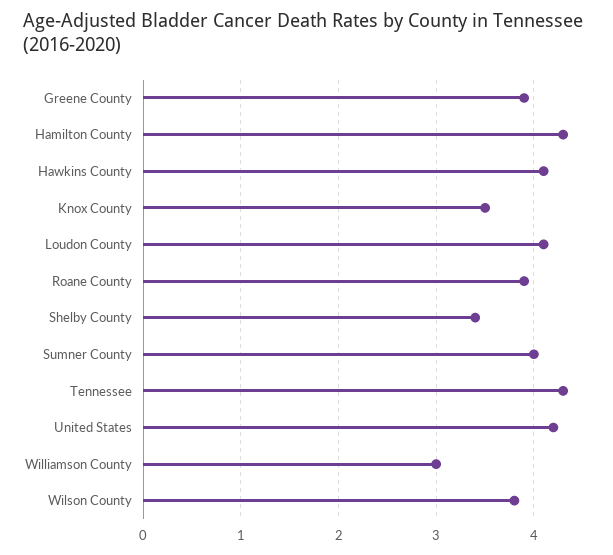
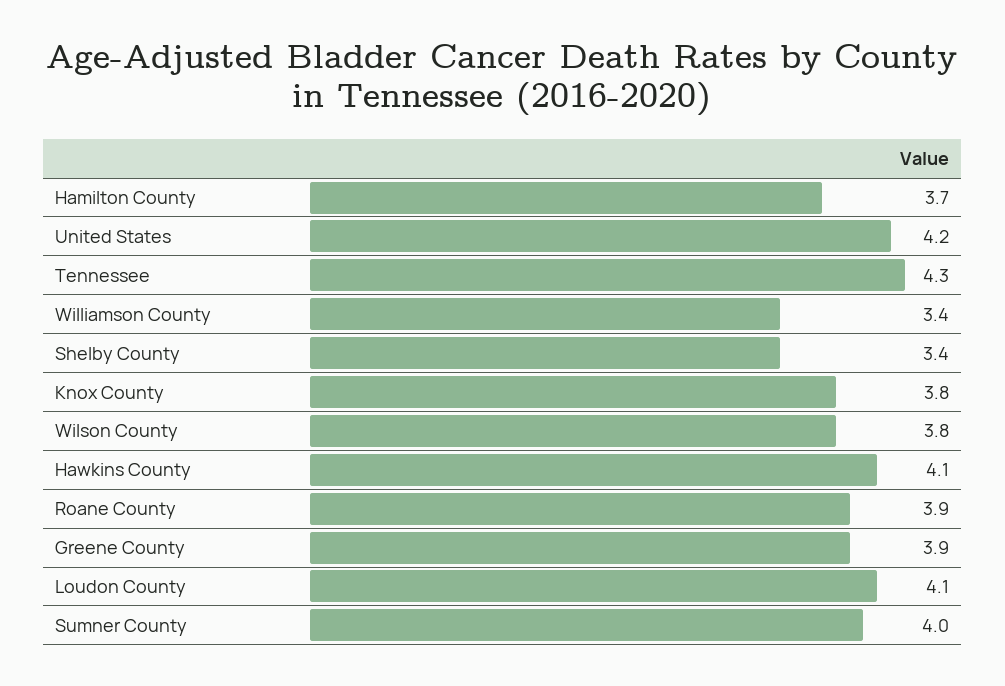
Hamilton County: 4.3 -> 3.7
Knox County: 3.5 -> 3.8
Williamson County: 3 -> 3.4

